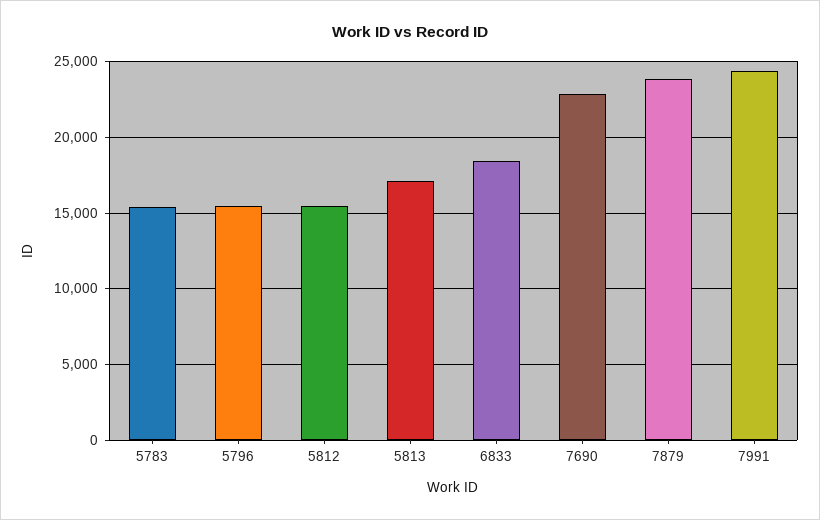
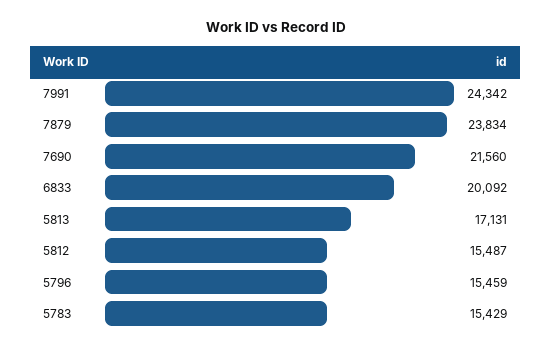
6833: 18500 -> 20092
7690: 23000 -> 21560

